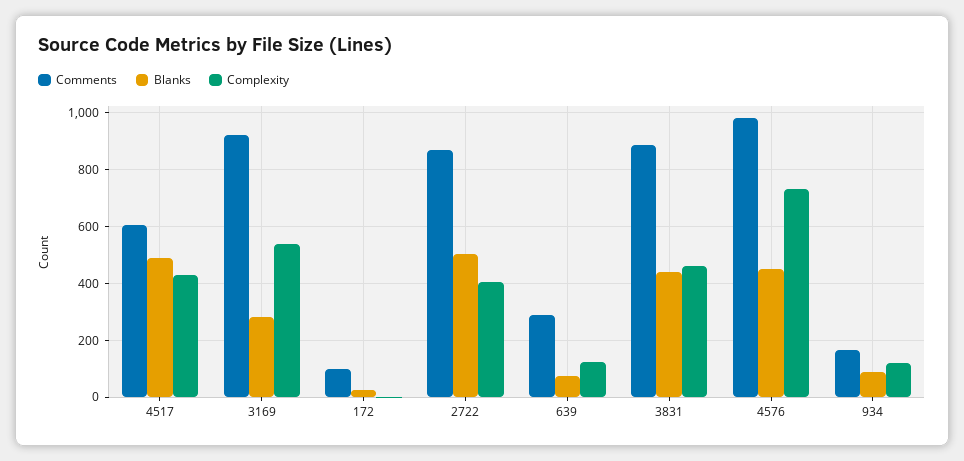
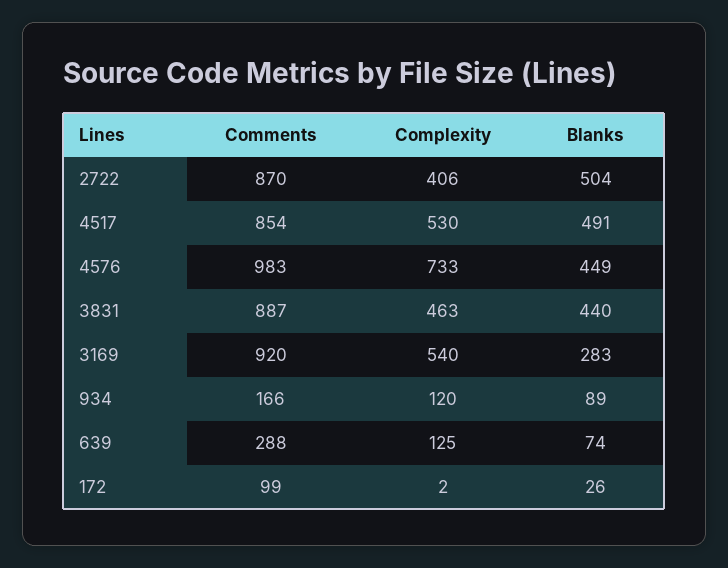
Comments, 4517: 600 -> 854
Complexity, 4517: 425 -> 530

